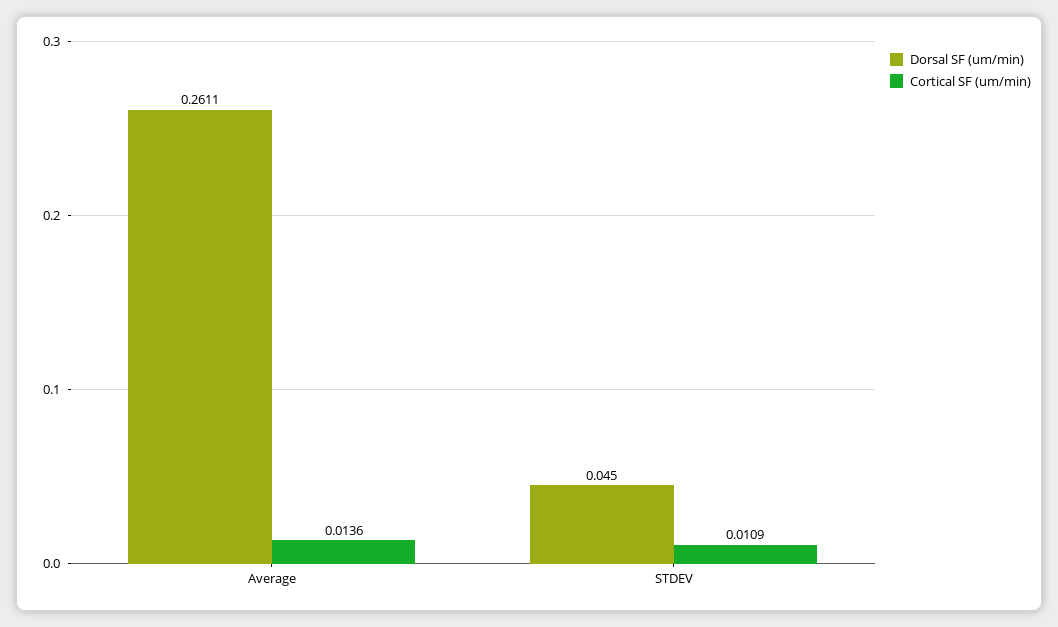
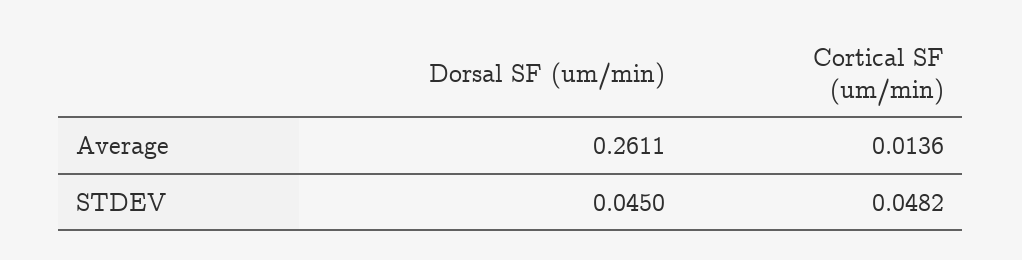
Cortical SF (um/min), STDEV: 0.0109 -> 0.0482

